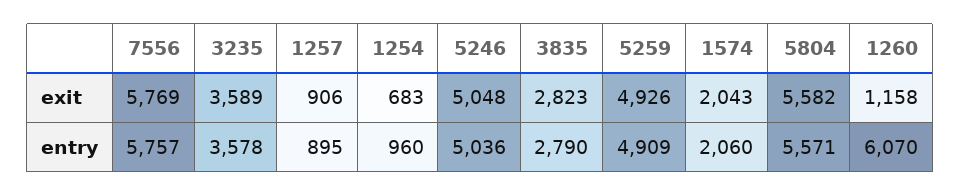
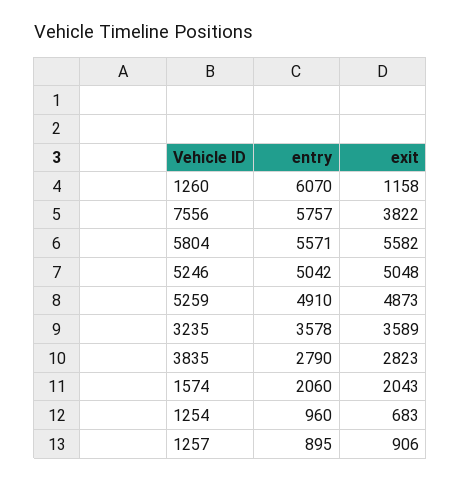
7556, exit: 5769 -> 3822
5259, exit: 4926 -> 4873
5246, entry: 5036 -> 5042
5259, entry: 4909 -> 4910

